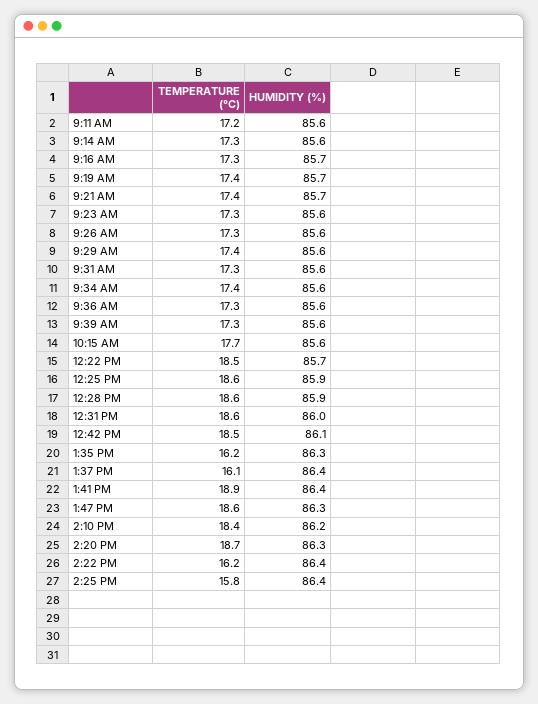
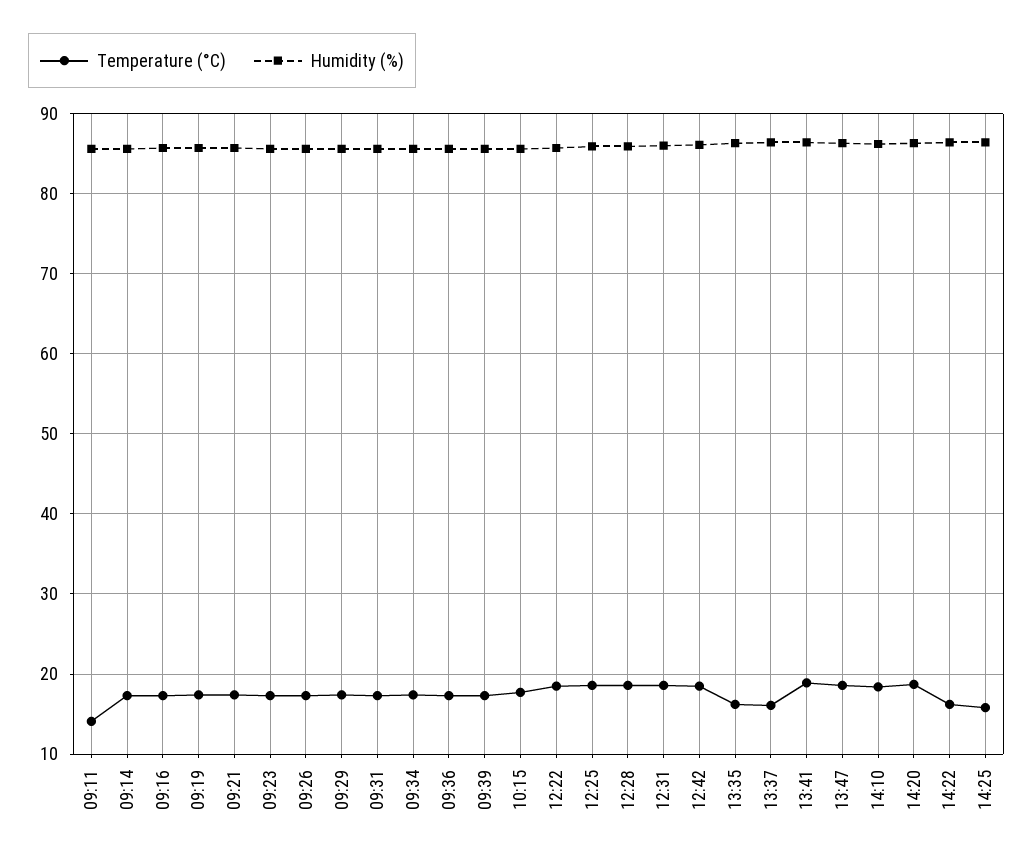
TEMPERATURE (°C), 9:11 AM: 17.2 -> 14

